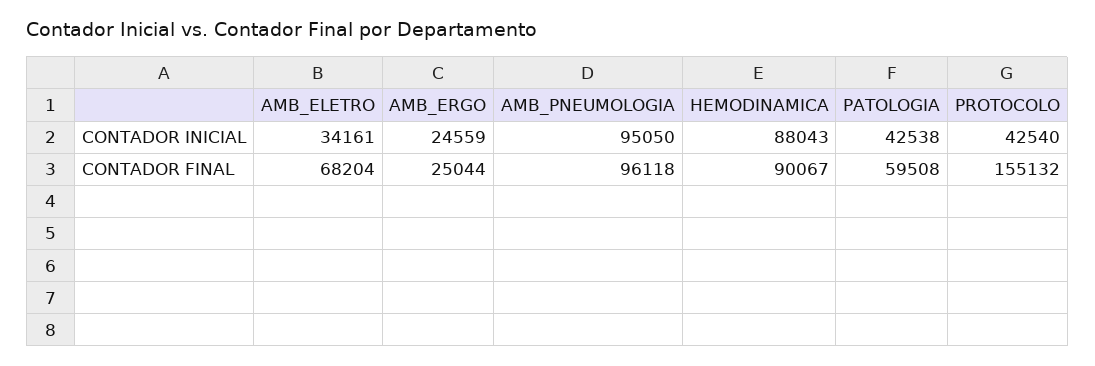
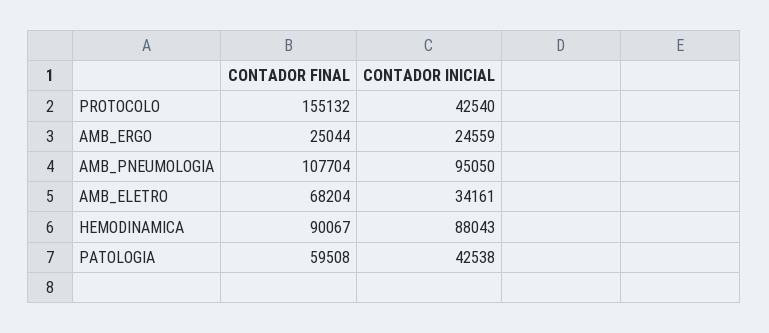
AMB_PNEUMOLOGIA, CONTADOR FINAL: 96118 -> 107704

